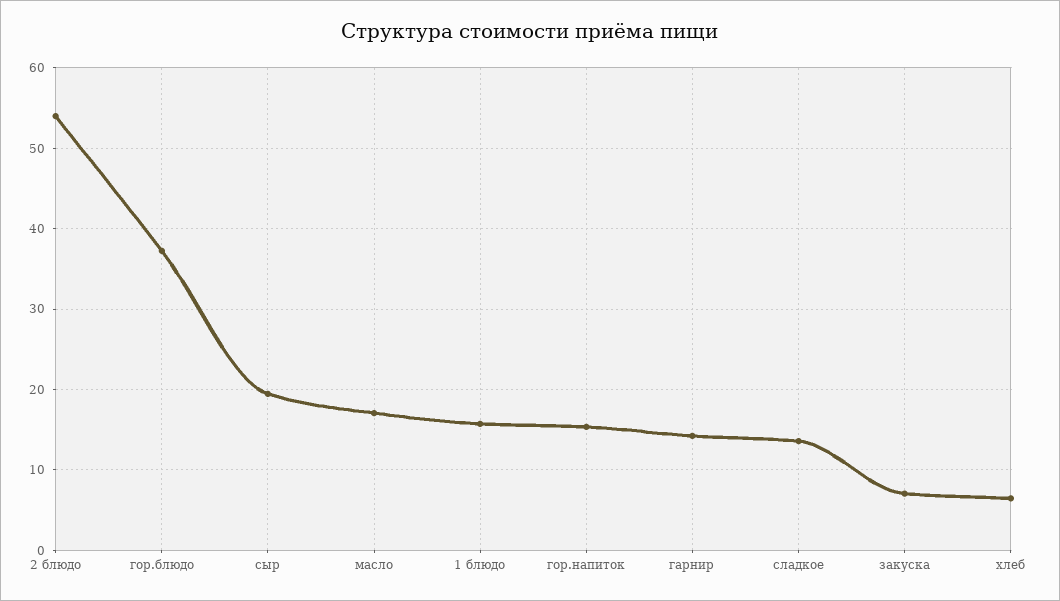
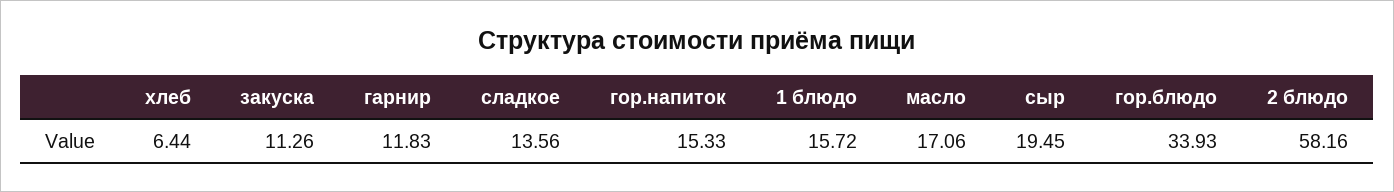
2 блюдо: 54 -> 58.16
гор.блюдо: 37 -> 33.93
гарнир: 14 -> 11.83
закуска: 7 -> 11.26

